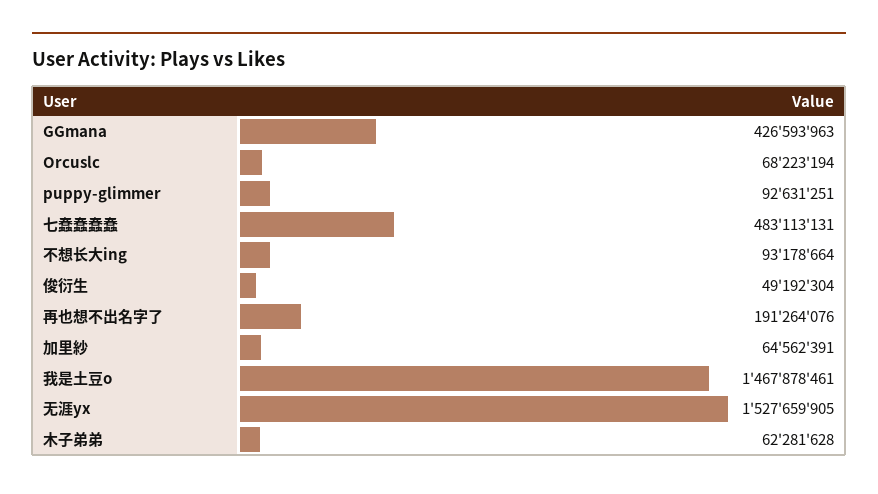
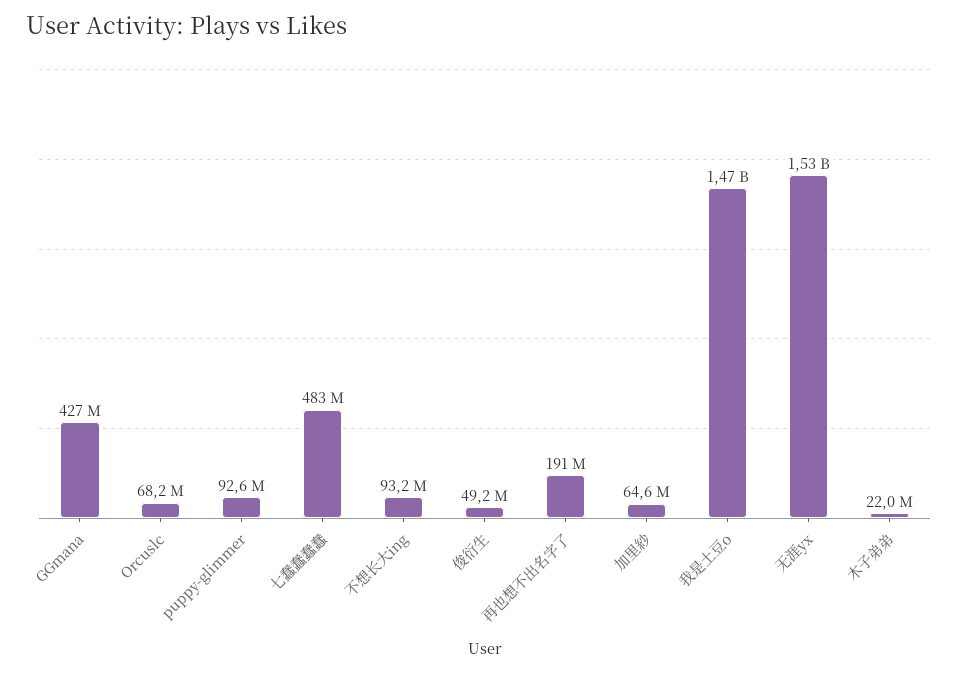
木子弟弟: 62281628 -> 22000000

